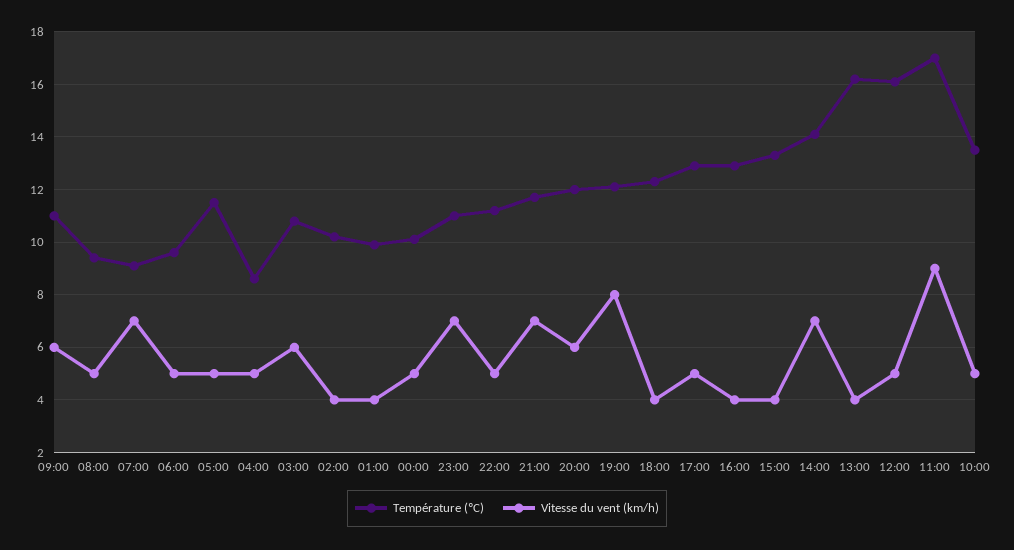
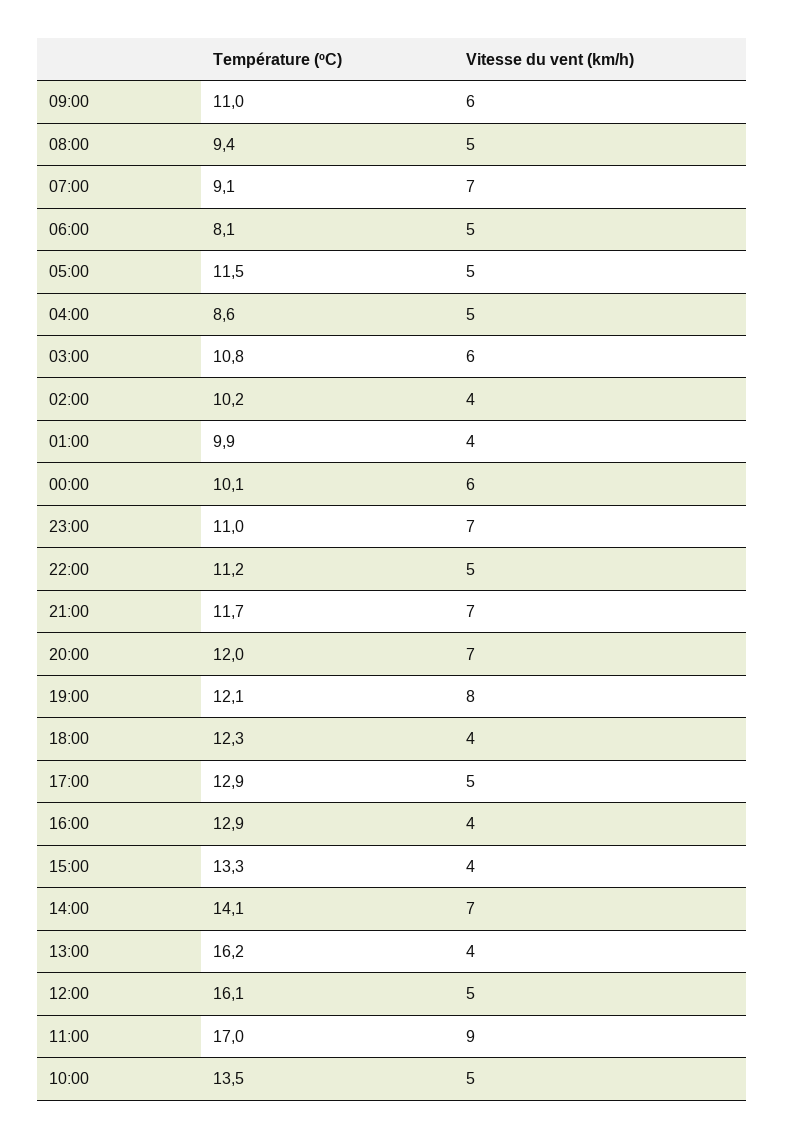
Température (ºC), 06:00: 9.5 -> 8.1
Vitesse du vent (km/h), 00:00: 5 -> 6
Vitesse du vent (km/h), 20:00: 6 -> 7

